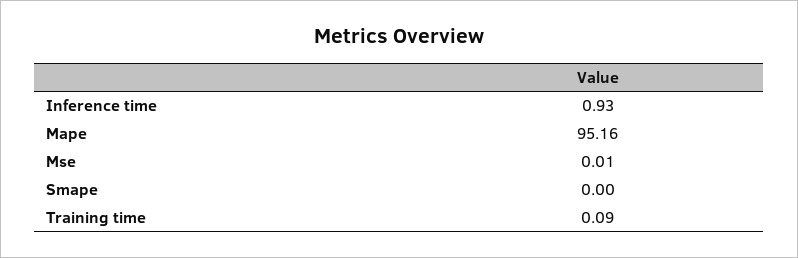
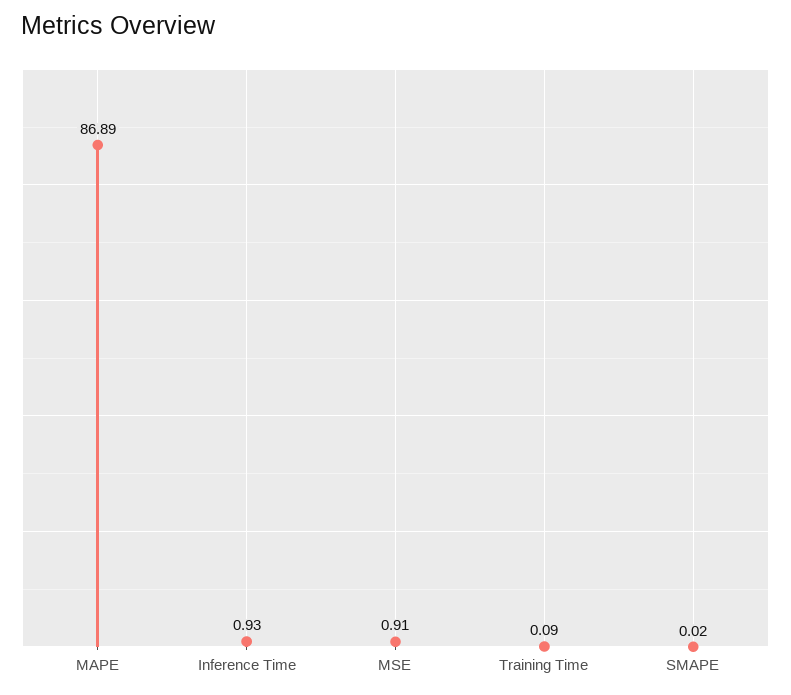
Mape: 95.16 -> 86.89
Mse: 0.01 -> 0.91
Smape: 0 -> 0.02

